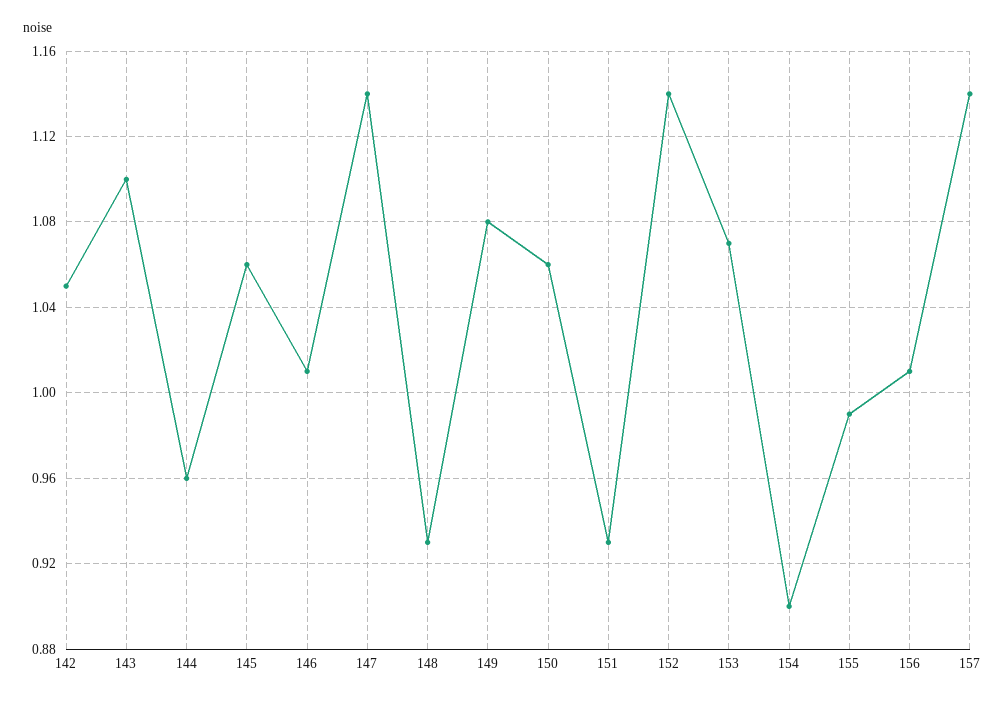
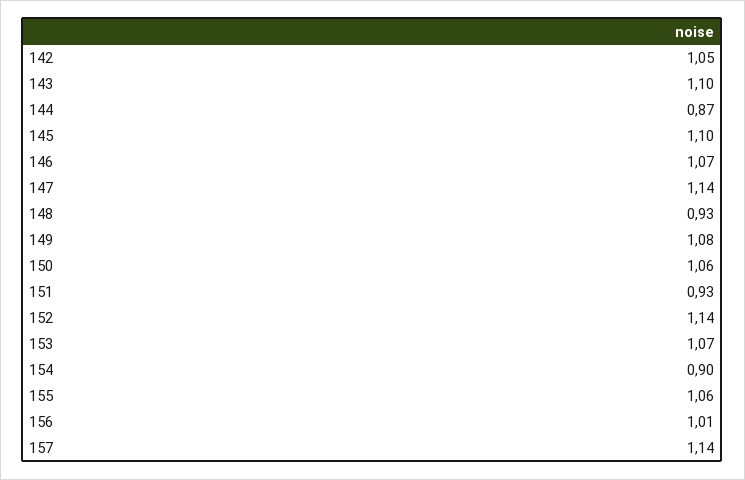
144: 0.96 -> 0.87
145: 1.06 -> 1.1
146: 1.01 -> 1.07
155: 0.99 -> 1.06

